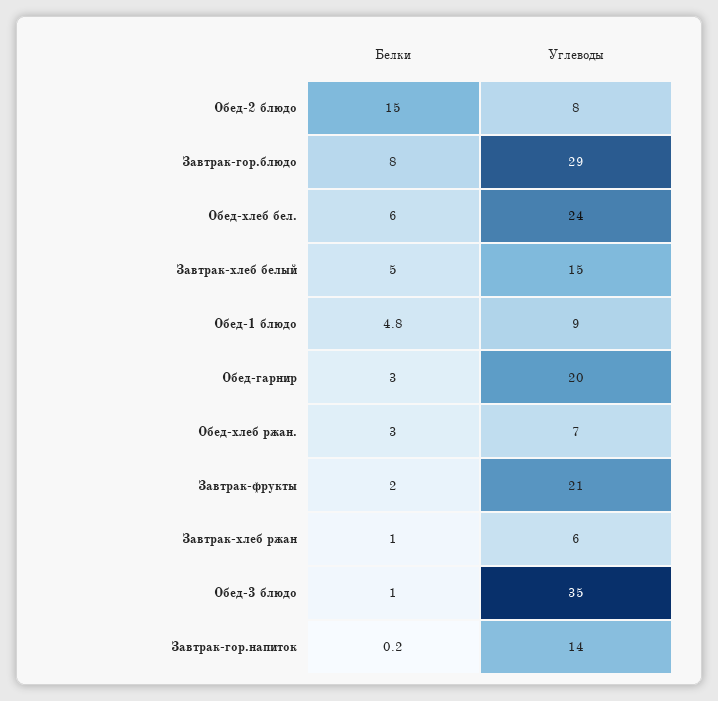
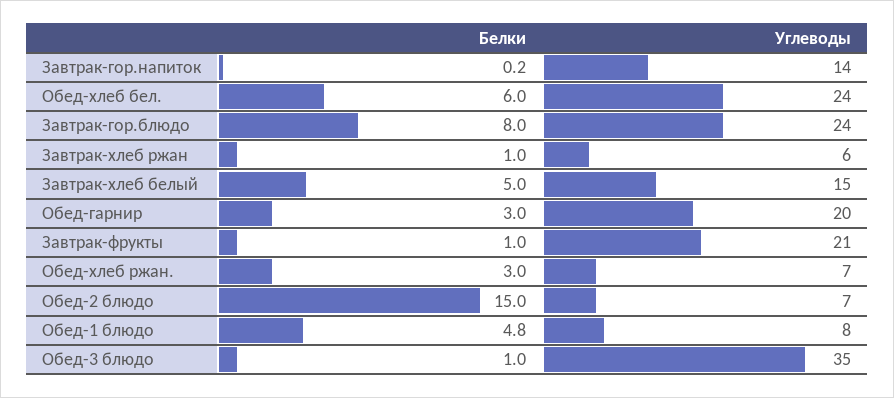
Углеводы, Обед-2 блюдо: 8 -> 7
Углеводы, Завтрак-гор.блюдо: 29 -> 24
Углеводы, Обед-1 блюдо: 9 -> 8
Белки, Завтрак-фрукты: 2 -> 1

